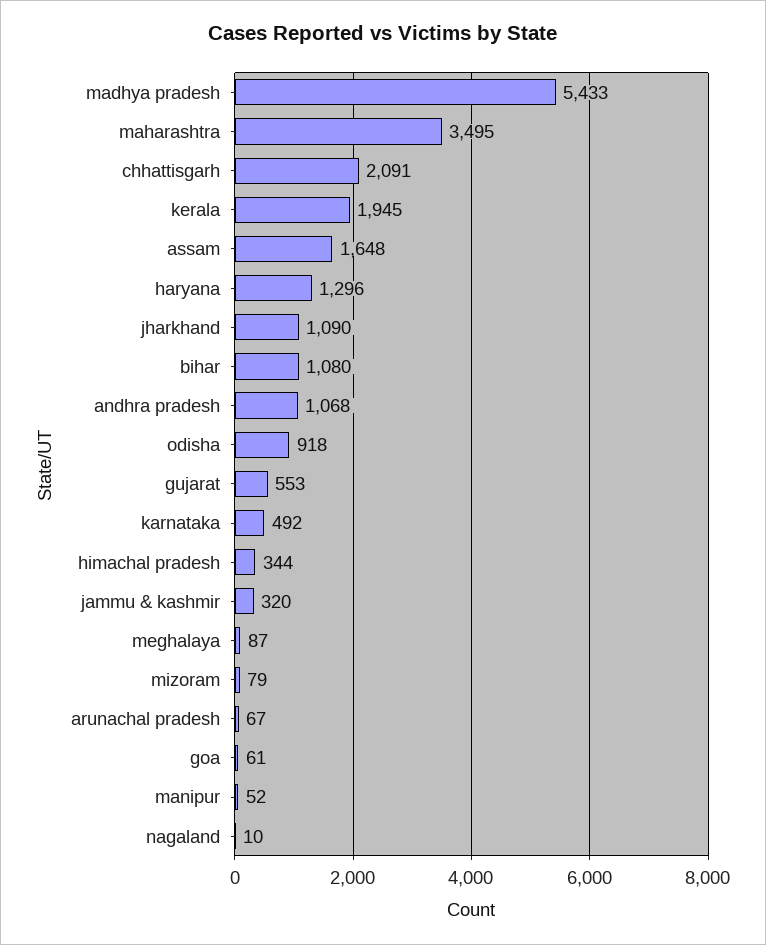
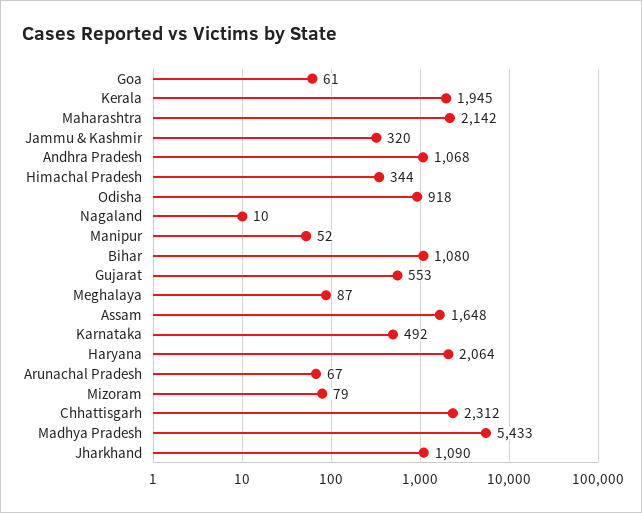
maharashtra: 3495 -> 2142
chhattisgarh: 2091 -> 2312
haryana: 1296 -> 2064

